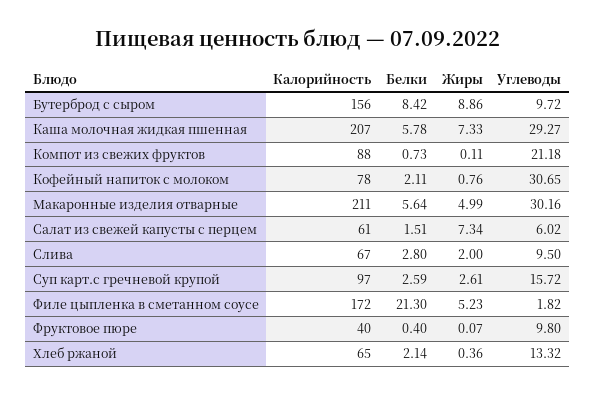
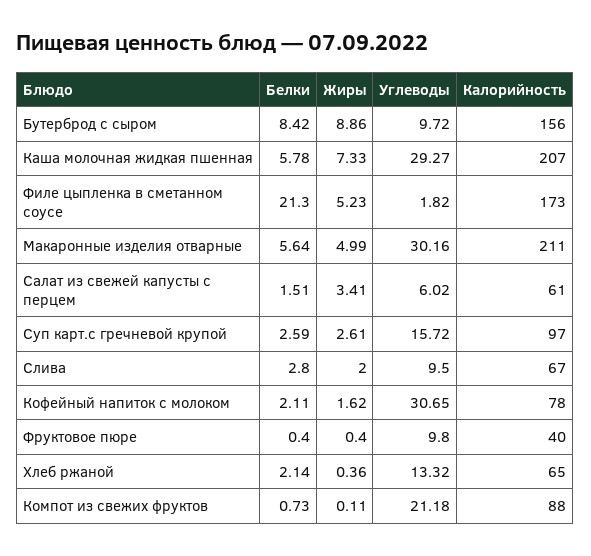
Жиры, Кофейный напиток с молоком: 0.76 -> 1.62
Жиры, Салат из свежей капусты с перцем: 7.34 -> 3.41
Калорийность, Филе цыпленка в сметанном соусе: 172 -> 173
Жиры, Фруктовое пюре: 0.07 -> 0.4

